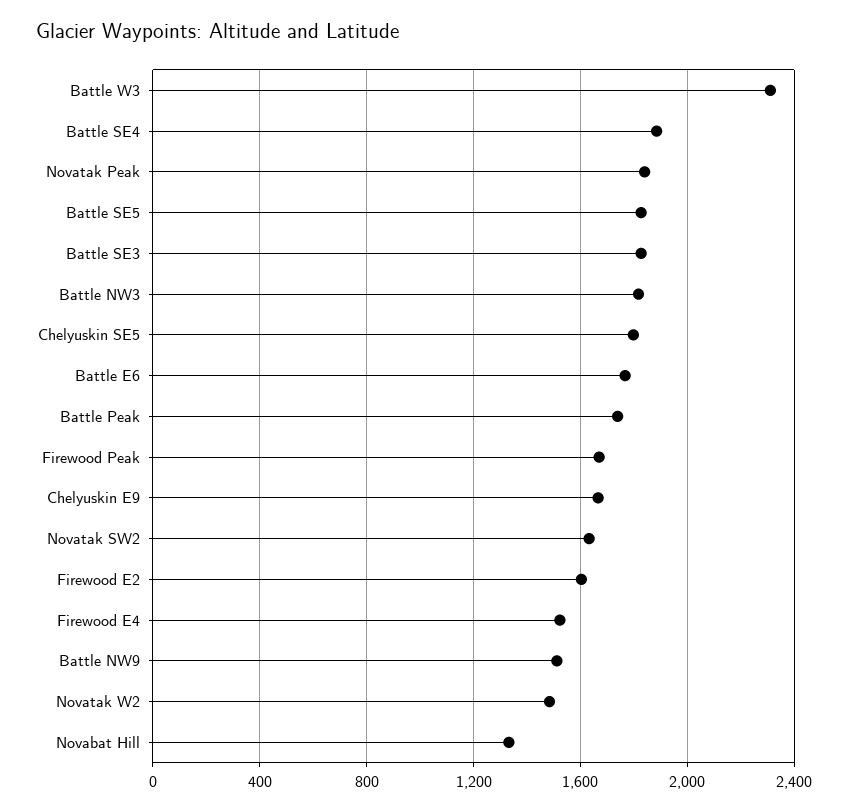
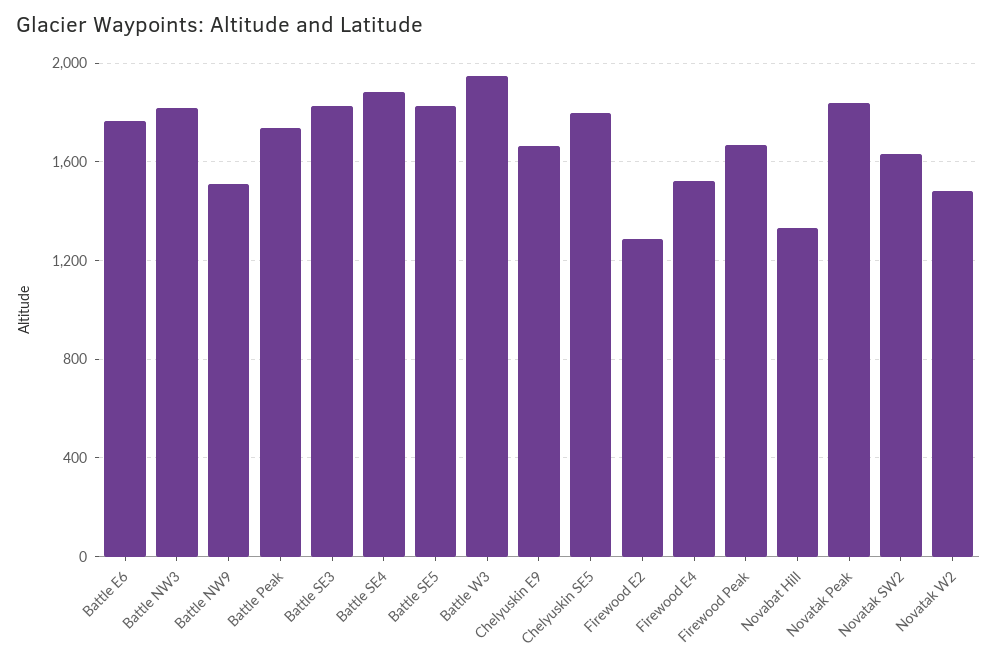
Battle W3: 2300 -> 1950
Firewood E2: 1600 -> 1300

